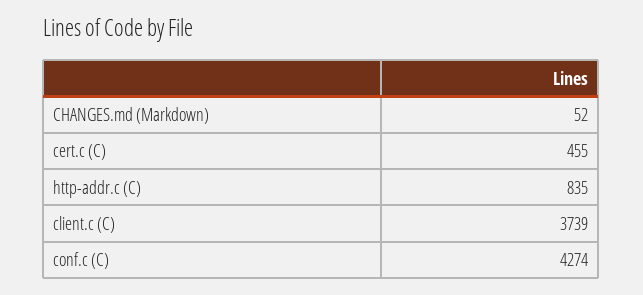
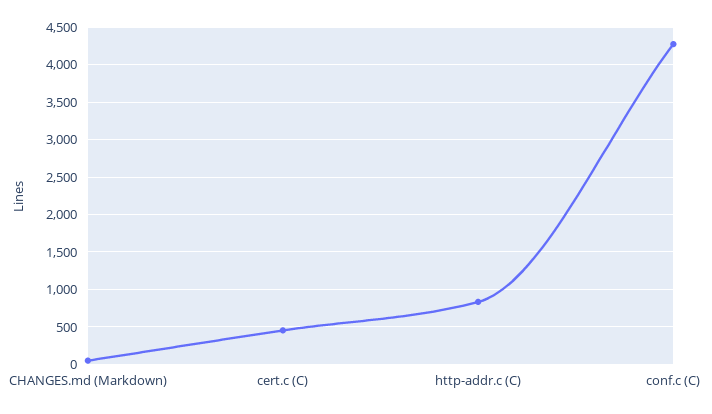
client.c (C): 3739 -> none

